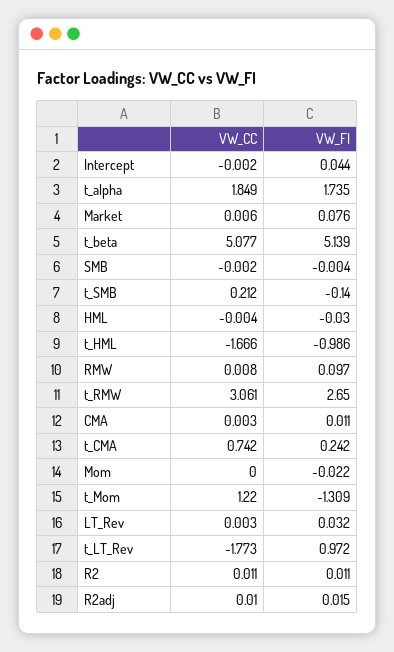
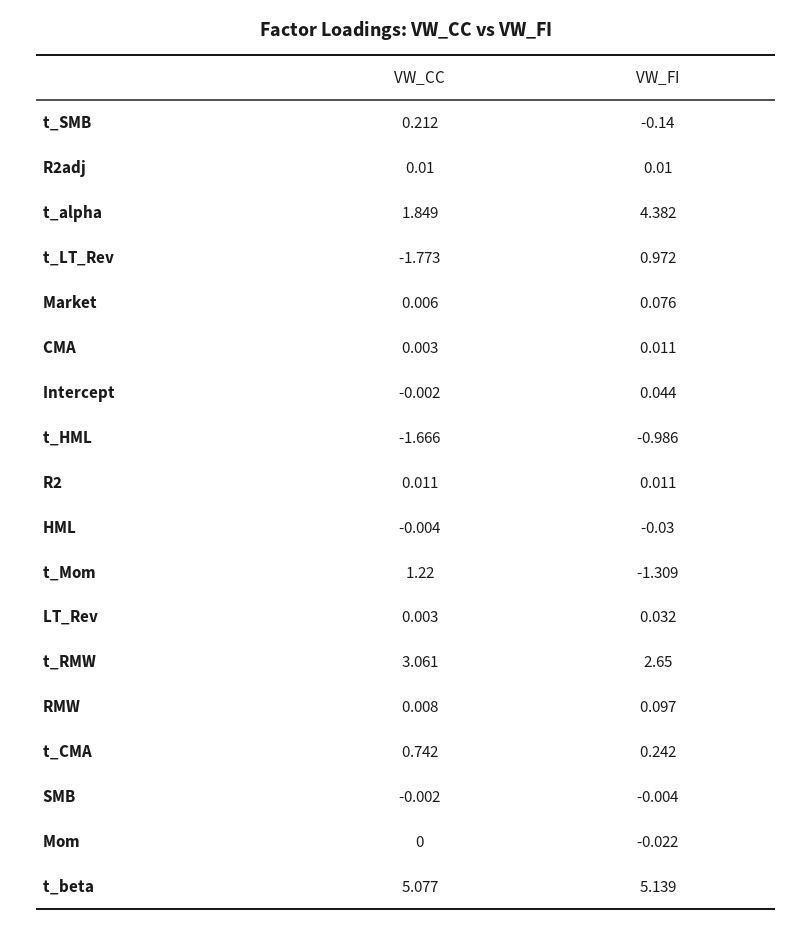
VW_FI, t_alpha: 1.735 -> 4.382
VW_FI, R2adj: 0.015 -> 0.01

